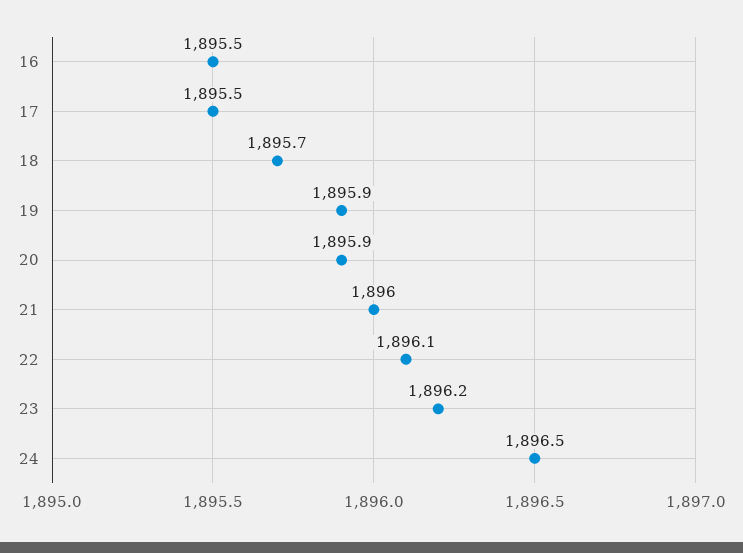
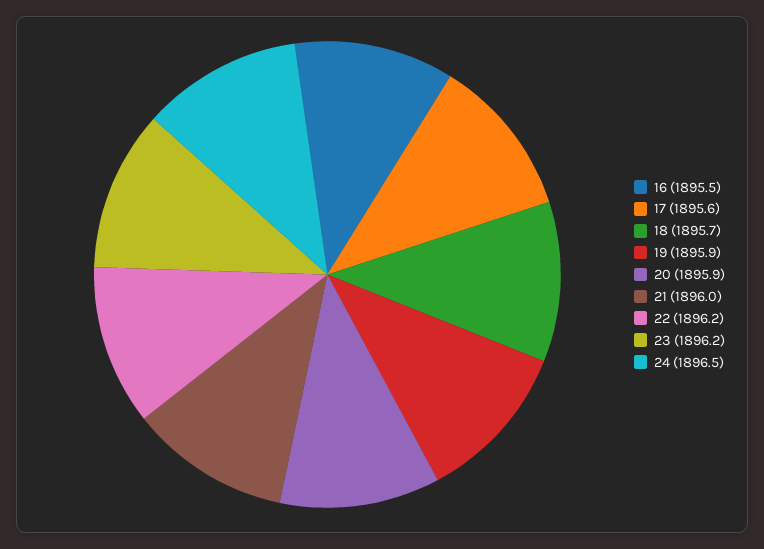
17: 1895.5 -> 1895.6
22: 1896.1 -> 1896.2

